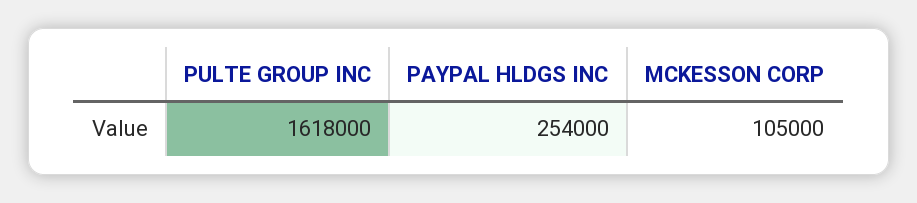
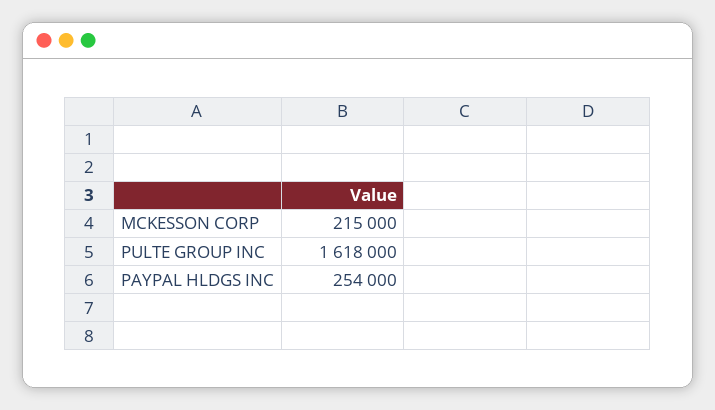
MCKESSON CORP: 105000 -> 215000

